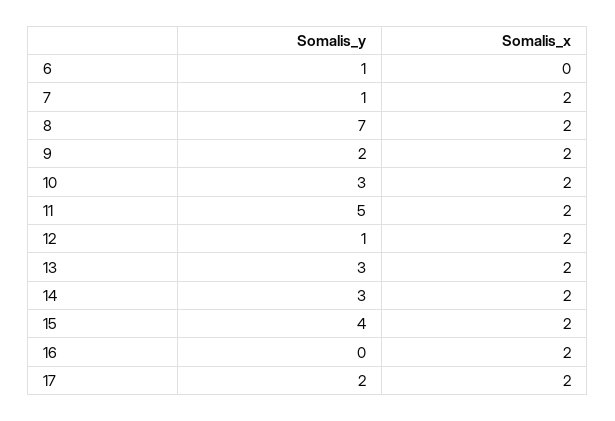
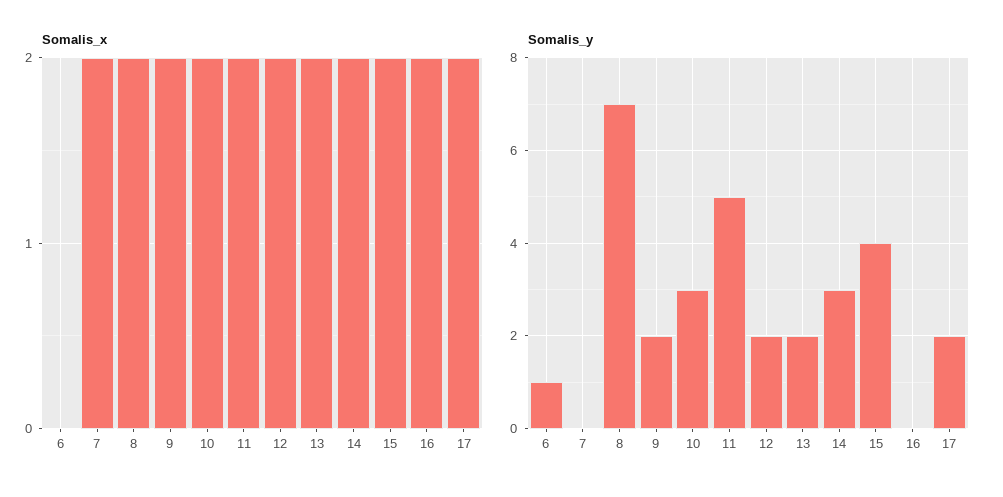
Somalis_y, 7: 1 -> 0
Somalis_y, 12: 1 -> 2
Somalis_y, 13: 3 -> 2

